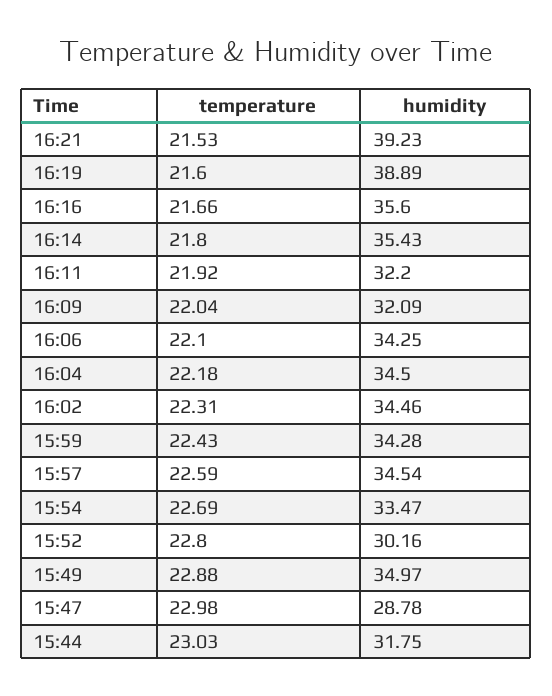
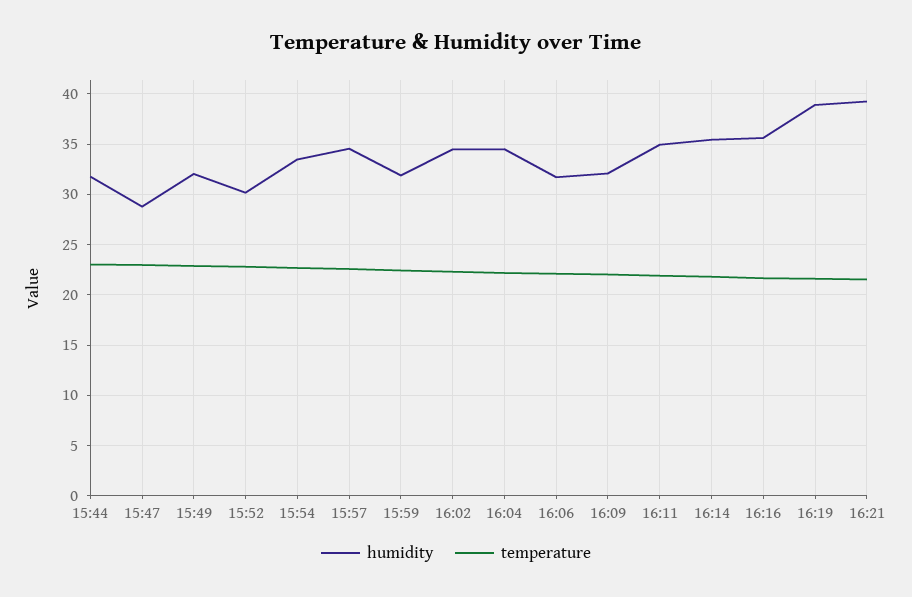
humidity, 16:11: 32.2 -> 35
humidity, 16:06: 34.25 -> 32
humidity, 15:59: 34.28 -> 32
humidity, 15:49: 34.97 -> 32

